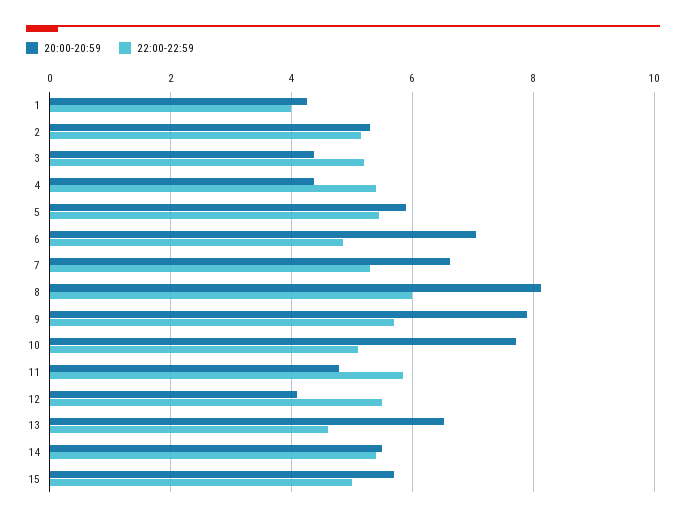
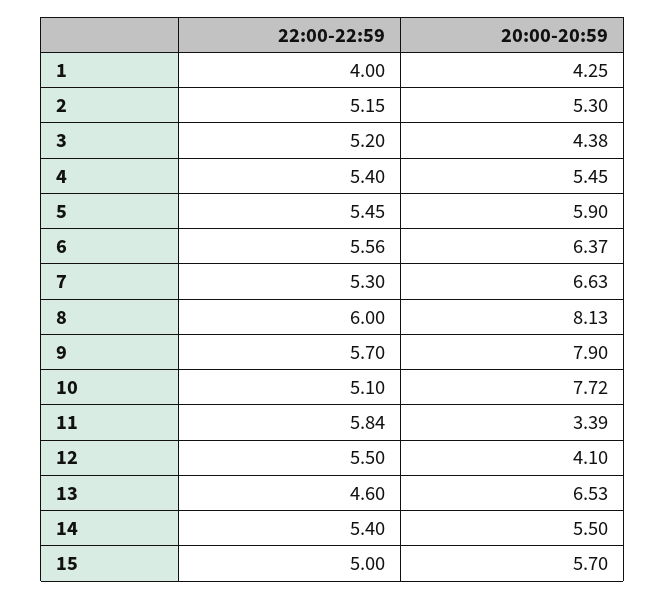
20:00-20:59, 4: 4.4 -> 5.45
20:00-20:59, 6: 7 -> 6.37
22:00-22:59, 6: 4.8 -> 5.56
20:00-20:59, 11: 4.8 -> 3.39

